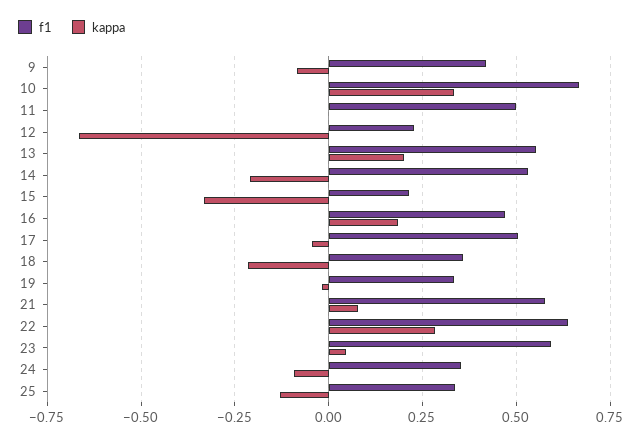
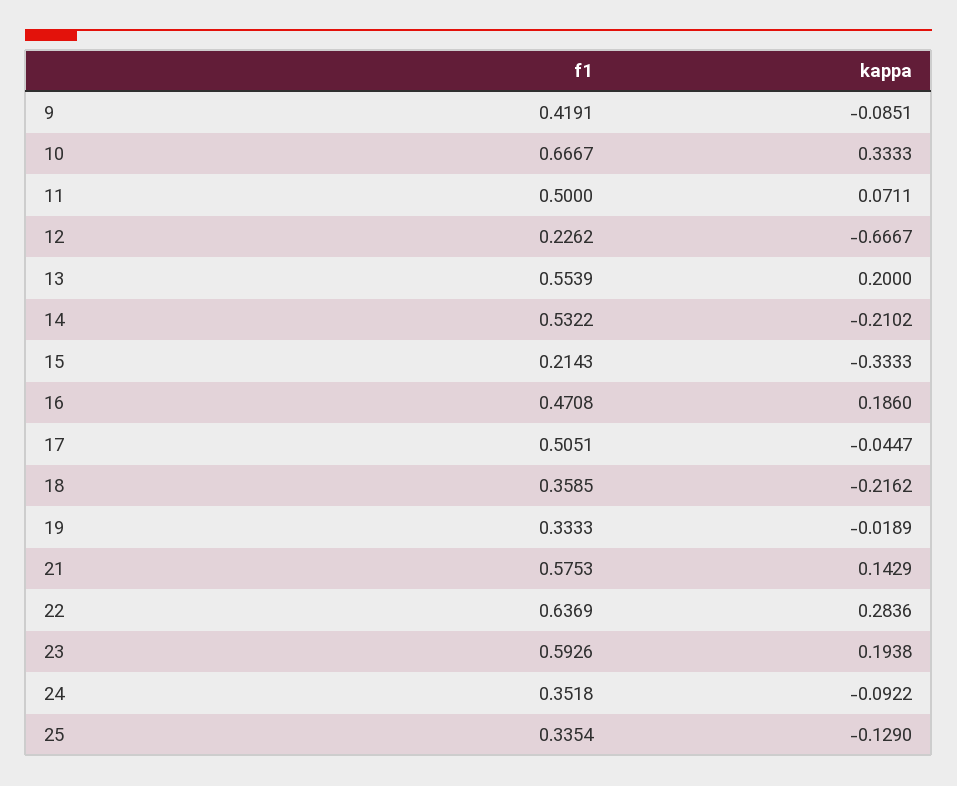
kappa, 11: 0 -> 0.0711
kappa, 21: 0.075 -> 0.1429
kappa, 23: 0.05 -> 0.1938

